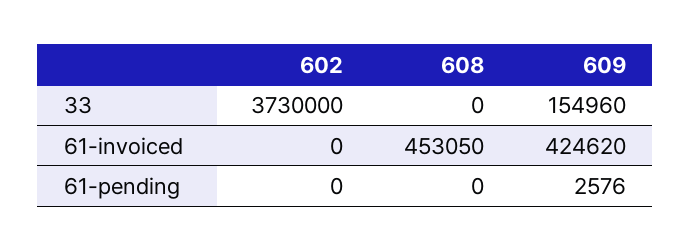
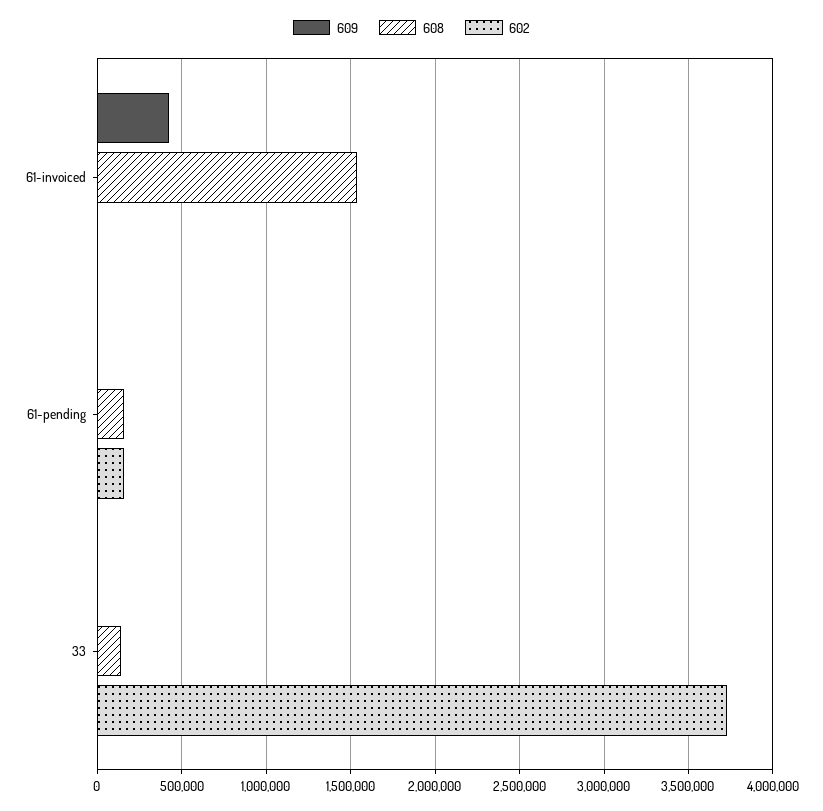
608, 33: 0 -> 150000
609, 33: 154960 -> 0
608, 61-invoiced: 453050 -> 1550000
602, 61-pending: 0 -> 150000
608, 61-pending: 0 -> 150000

